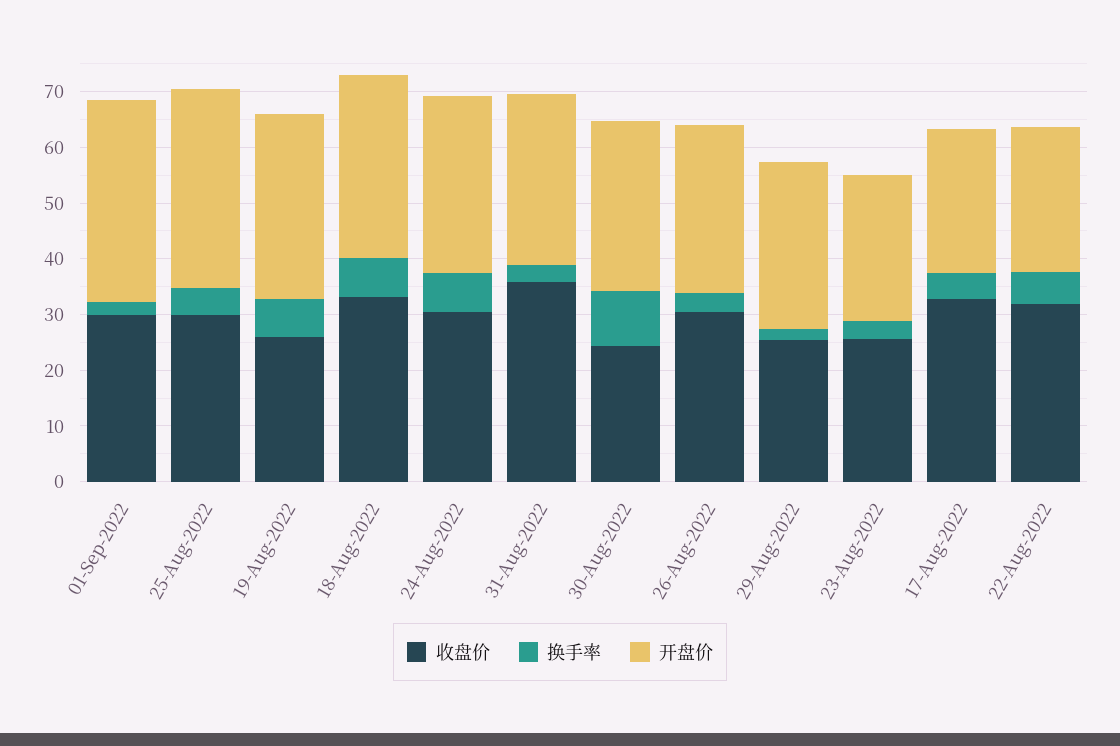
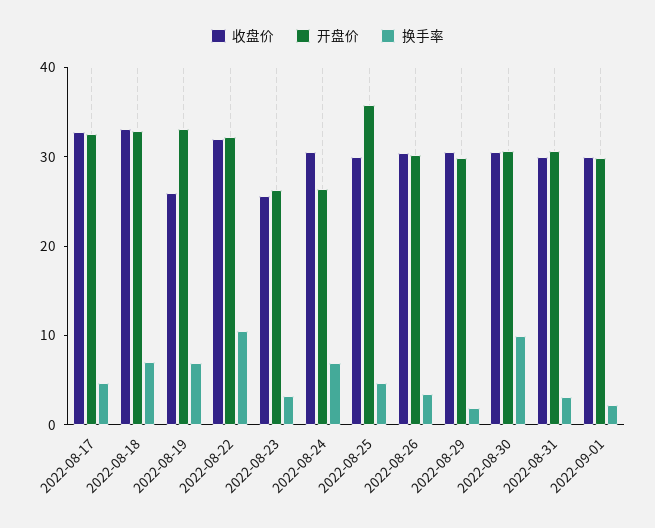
开盘价, 01-Sep-2022: 36 -> 30
开盘价, 24-Aug-2022: 32 -> 26
收盘价, 31-Aug-2022: 36 -> 30
收盘价, 30-Aug-2022: 24 -> 30
收盘价, 29-Aug-2022: 26 -> 30
开盘价, 17-Aug-2022: 26 -> 32
换手率, 22-Aug-2022: 6 -> 10
开盘价, 22-Aug-2022: 26 -> 32

